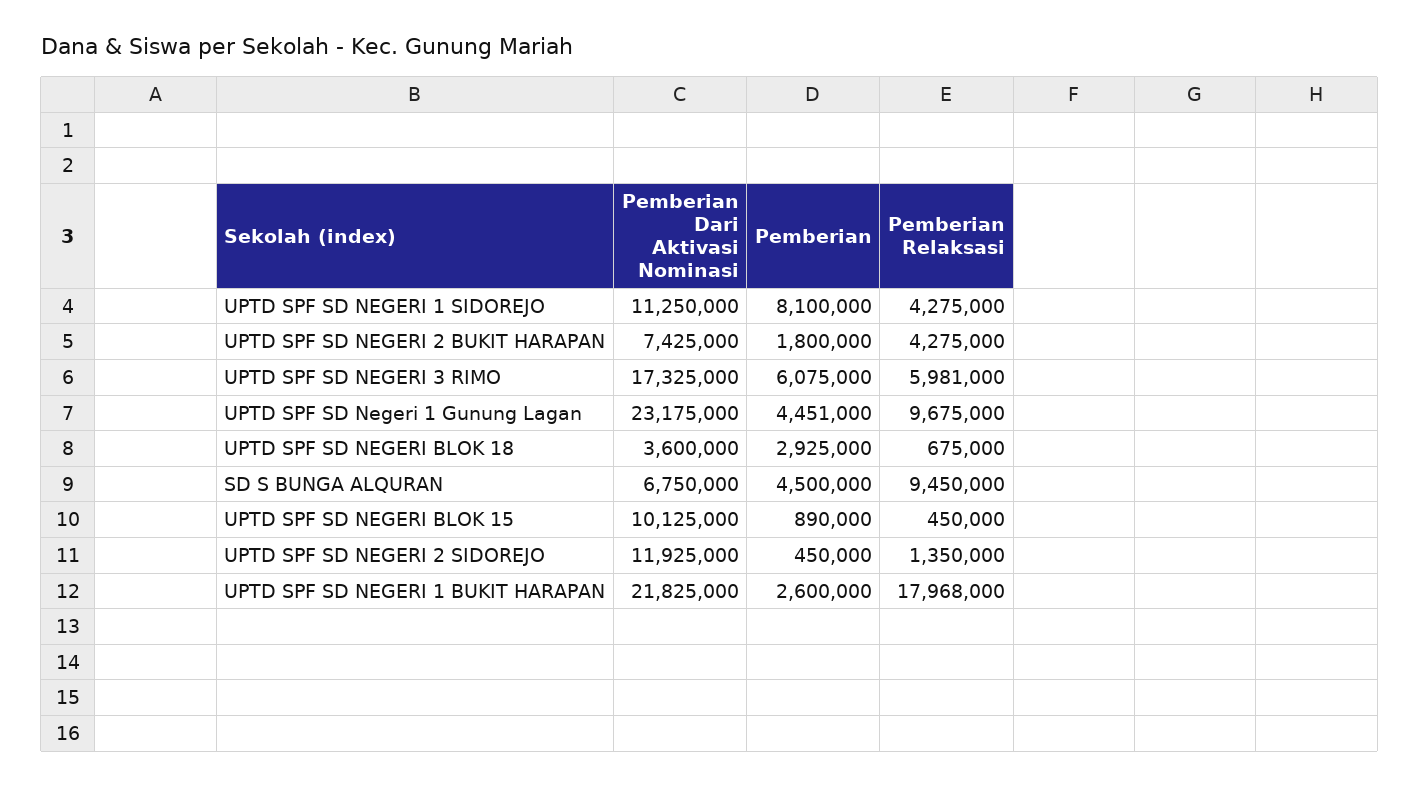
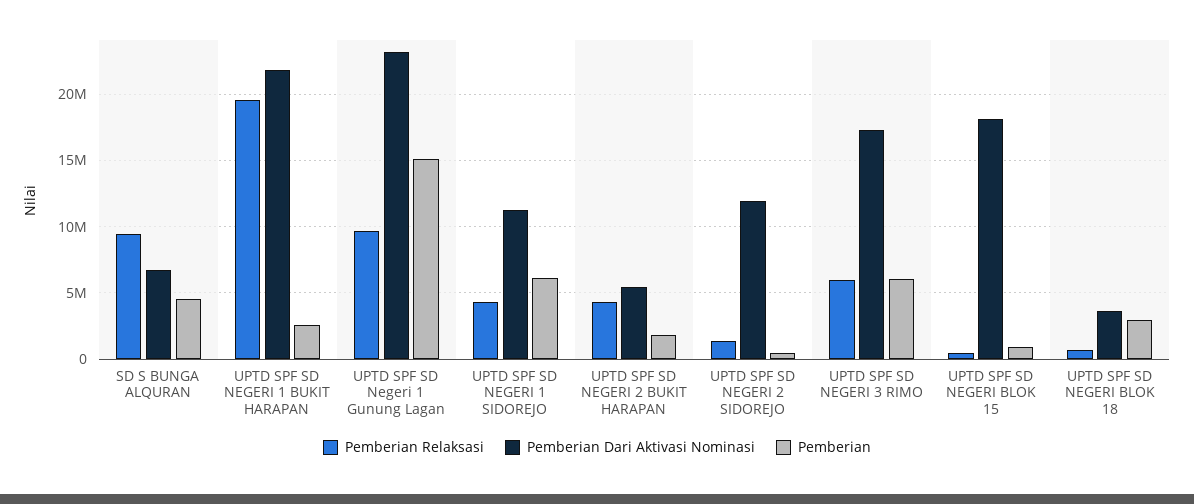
Pemberian, UPTD SPF SD NEGERI 1 SIDOREJO: 8100000 -> 6000000
Pemberian Dari Aktivasi Nominasi, UPTD SPF SD NEGERI 2 BUKIT HARAPAN: 7425000 -> 5500000
Pemberian, UPTD SPF SD Negeri 1 Gunung Lagan: 4451000 -> 15000000
Pemberian Dari Aktivasi Nominasi, UPTD SPF SD NEGERI BLOK 15: 10125000 -> 18000000
Pemberian Relaksasi, UPTD SPF SD NEGERI 1 BUKIT HARAPAN: 17968000 -> 19500000

